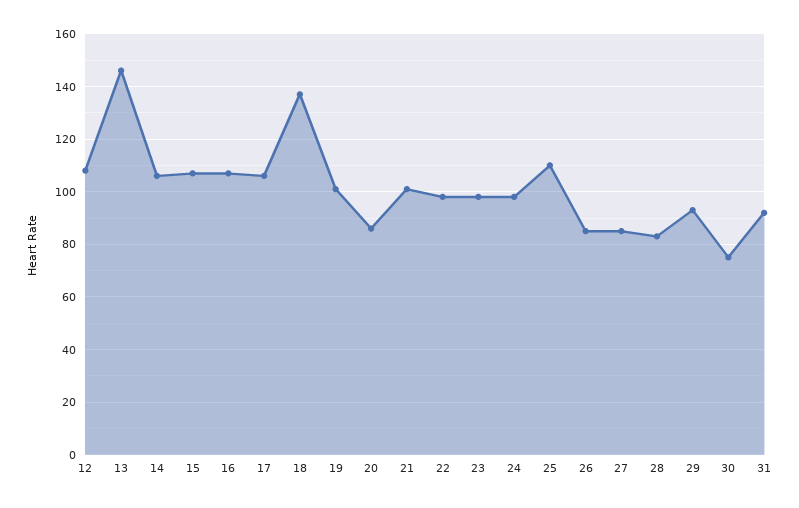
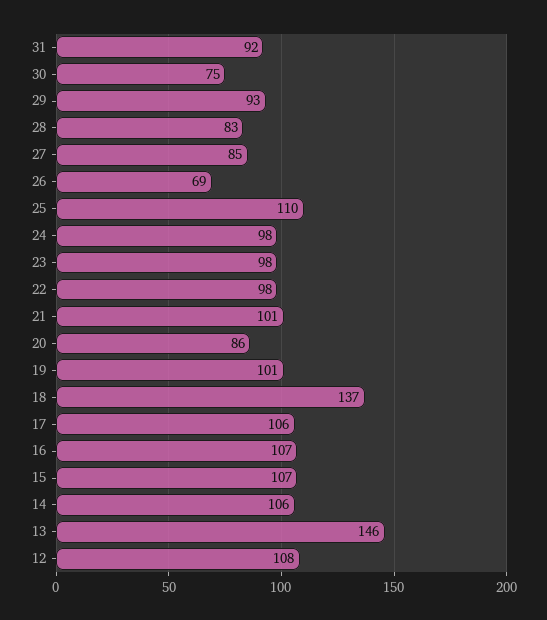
26: 85 -> 69

